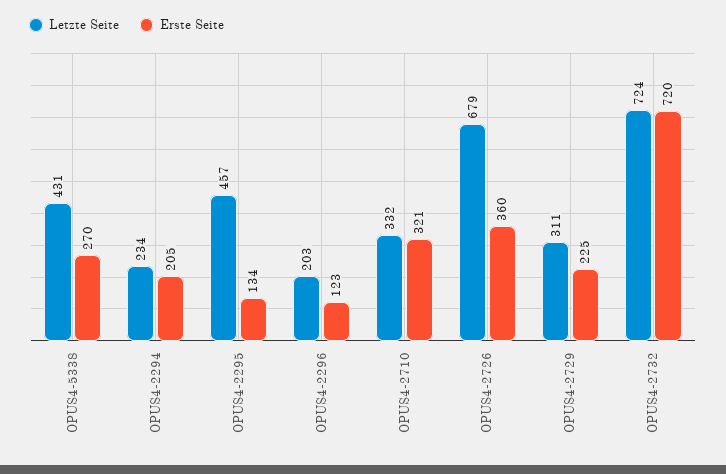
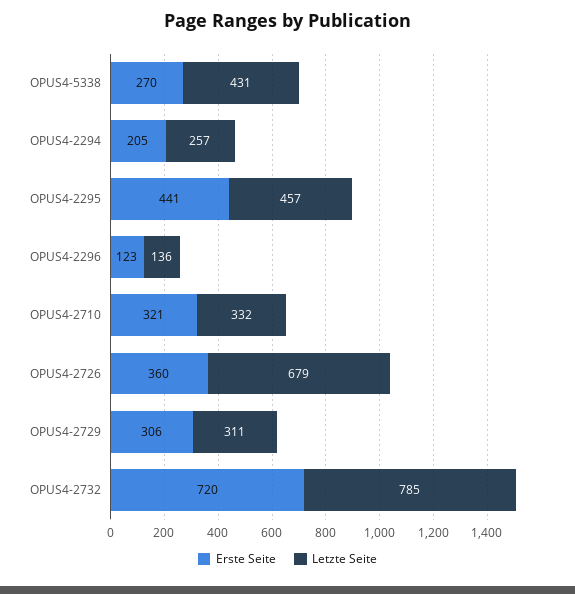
Letzte Seite, OPUS4-2294: 234 -> 257
Erste Seite, OPUS4-2295: 134 -> 441
Letzte Seite, OPUS4-2296: 203 -> 136
Erste Seite, OPUS4-2729: 225 -> 306
Letzte Seite, OPUS4-2732: 724 -> 785

